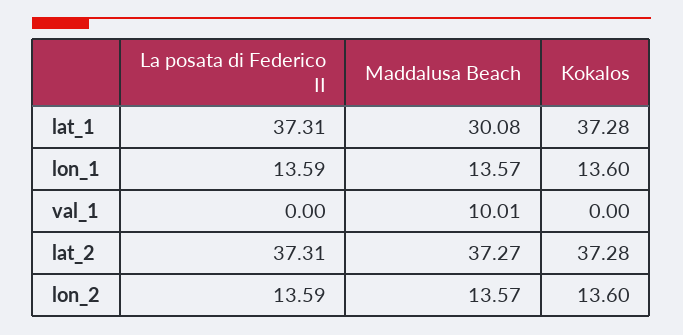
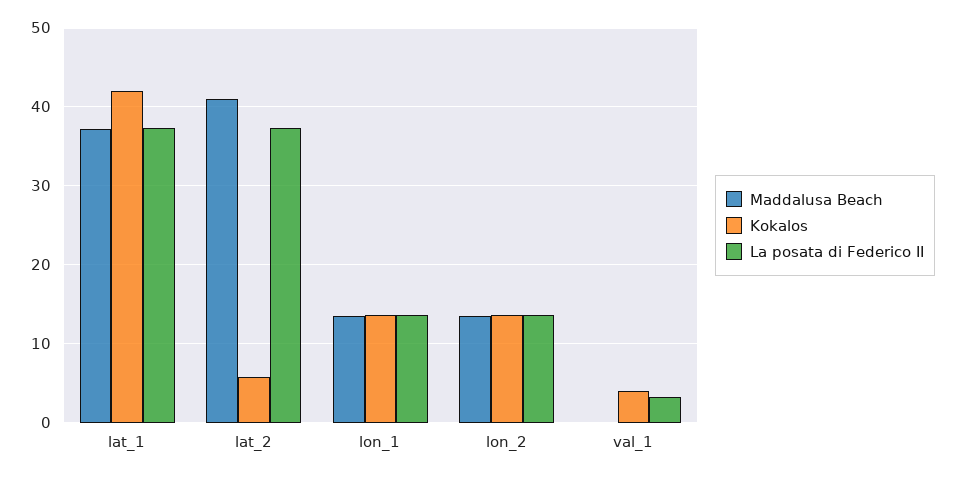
Maddalusa Beach, lat_1: 30.08 -> 37
Kokalos, lat_1: 37.28 -> 42
La posata di Federico II, val_1: 0 -> 3
Maddalusa Beach, val_1: 10.01 -> 0
Kokalos, val_1: 0 -> 4
Maddalusa Beach, lat_2: 37.27 -> 41
Kokalos, lat_2: 37.28 -> 6

